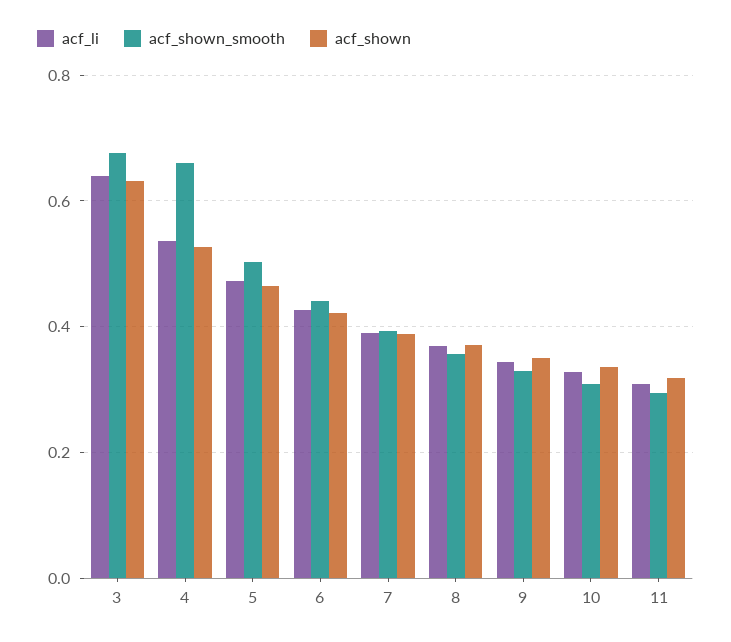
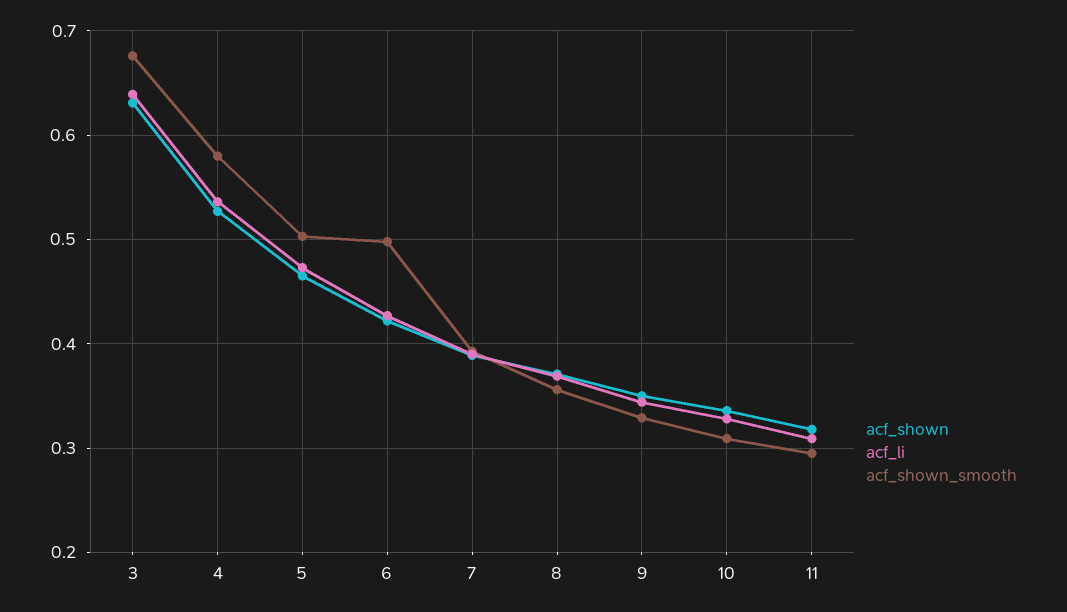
acf_shown_smooth, 4: 0.66 -> 0.58
acf_shown_smooth, 6: 0.44 -> 0.5

